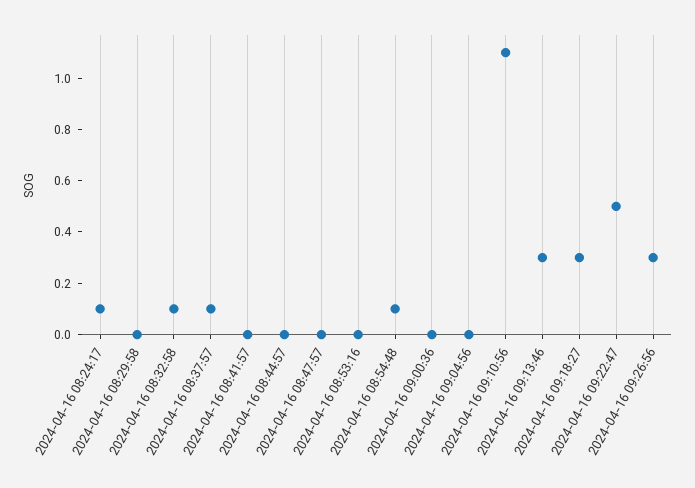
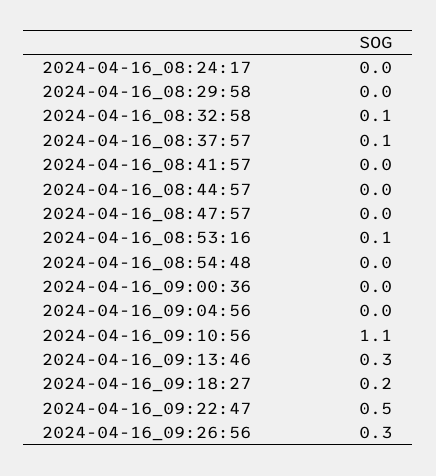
2024-04-16 08:24:17: 0.1 -> 0
2024-04-16 08:53:16: 0 -> 0.1
2024-04-16 08:54:48: 0.1 -> 0
2024-04-16 09:18:27: 0.3 -> 0.2

